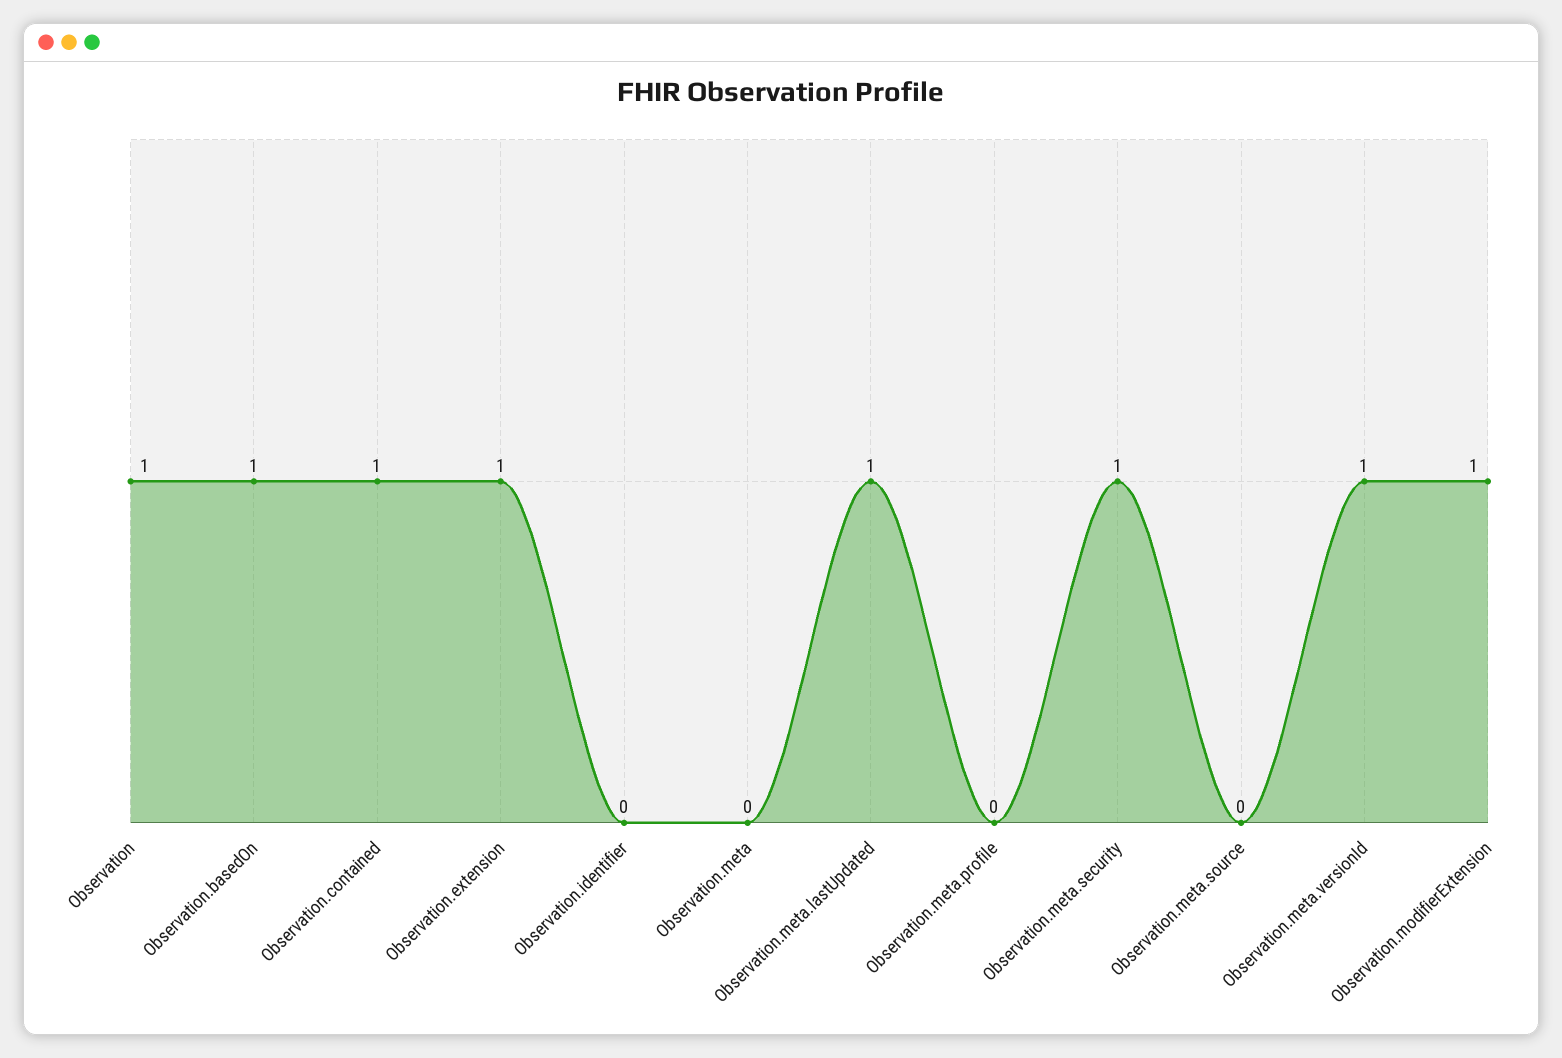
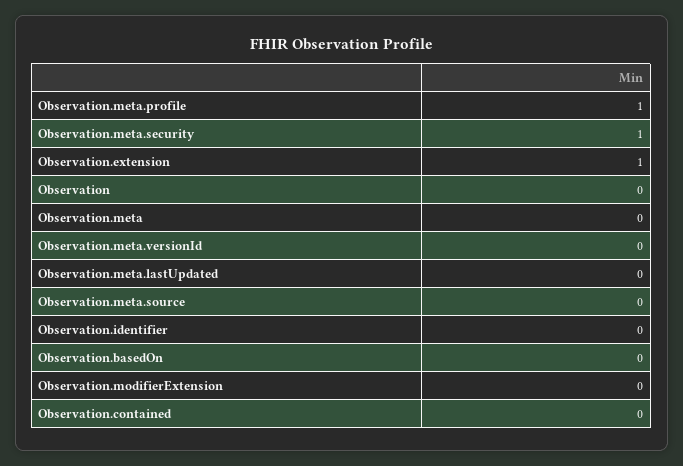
Observation: 1 -> 0
Observation.basedOn: 1 -> 0
Observation.contained: 1 -> 0
Observation.meta.lastUpdated: 1 -> 0
Observation.meta.profile: 0 -> 1
Observation.meta.versionId: 1 -> 0
Observation.modifierExtension: 1 -> 0

